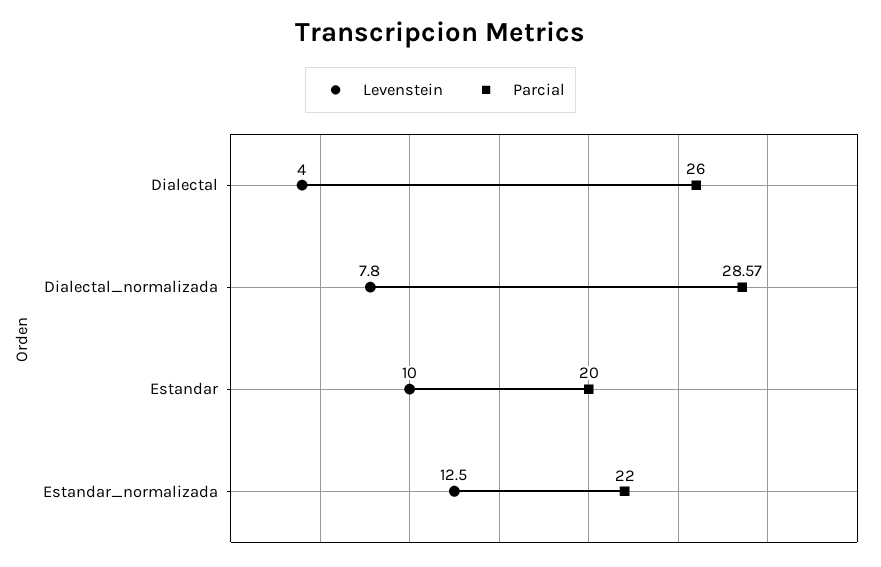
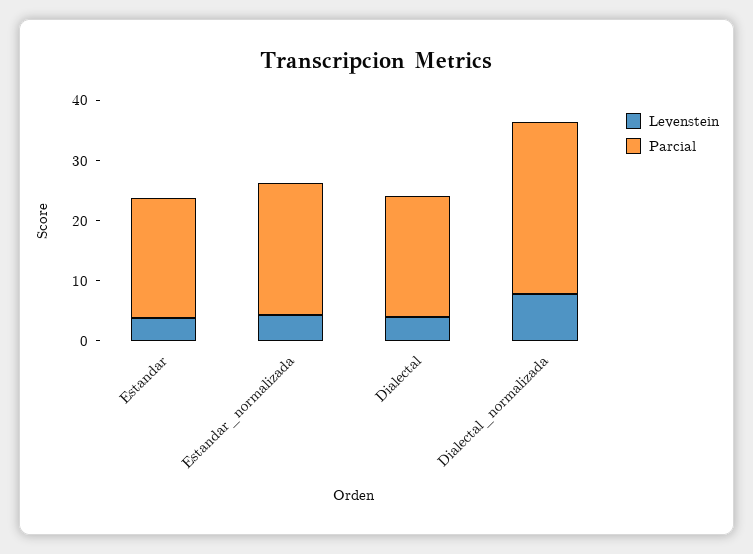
Parcial, Dialectal: 26 -> 20
Levenstein, Estandar: 10 -> 4
Levenstein, Estandar_normalizada: 12.5 -> 4

